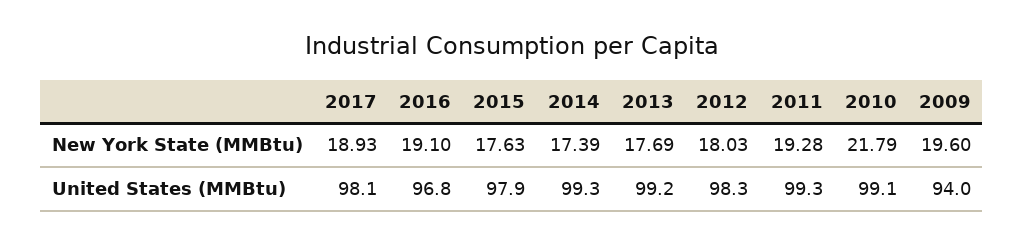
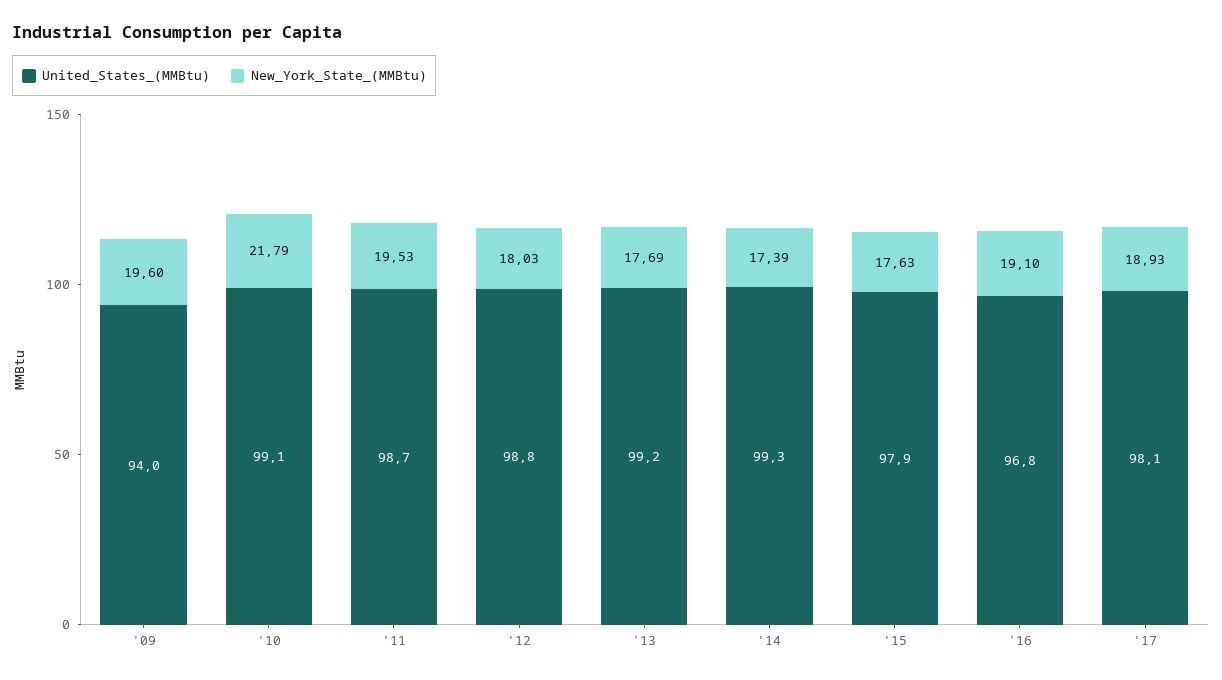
New York State (MMBtu), 2011: 19.28 -> 19.53
United States (MMBtu), 2012: 98.3 -> 98.8
United States (MMBtu), 2011: 99.3 -> 98.7

